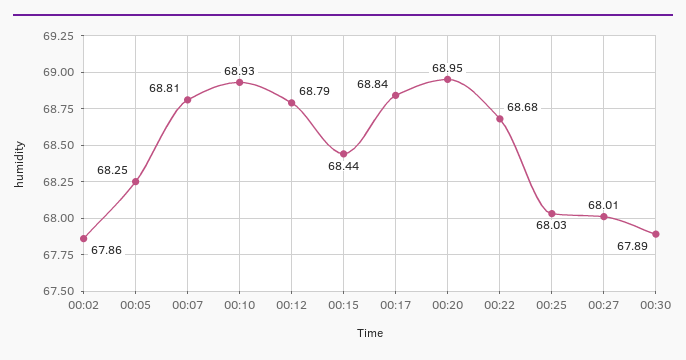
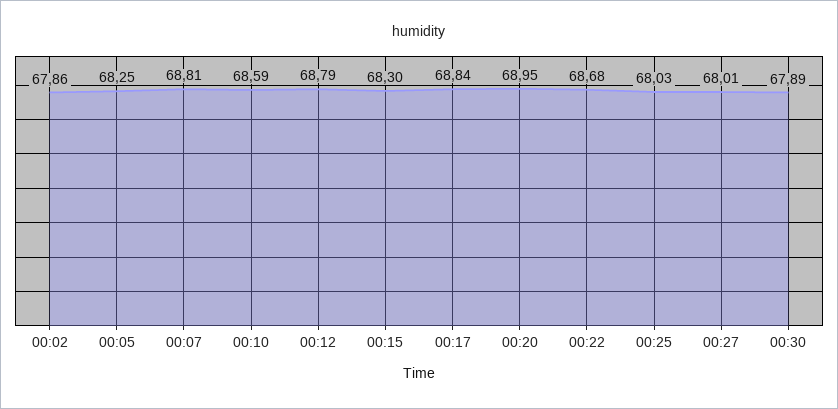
00:10: 68.93 -> 68.59
00:15: 68.44 -> 68.3

